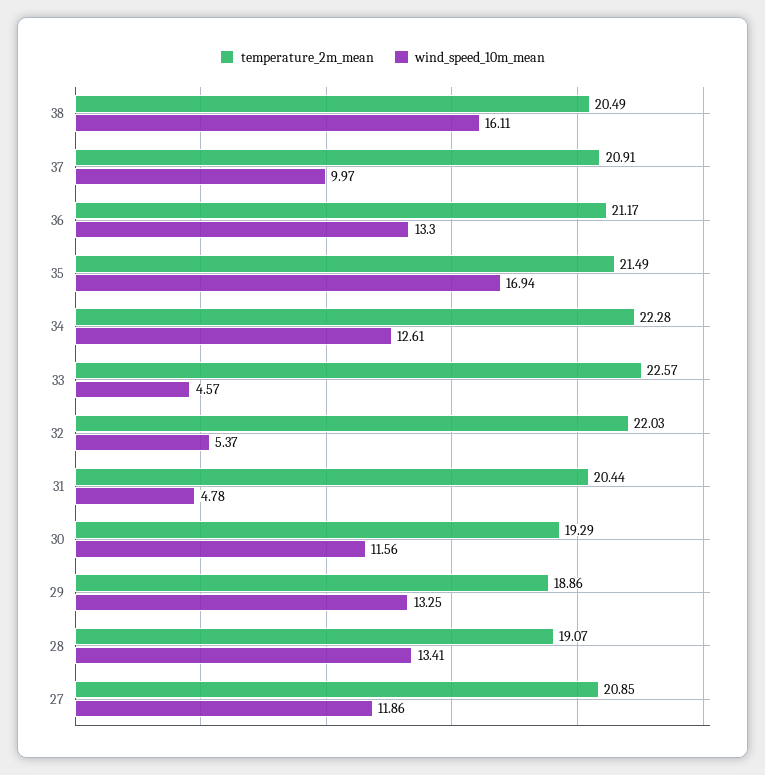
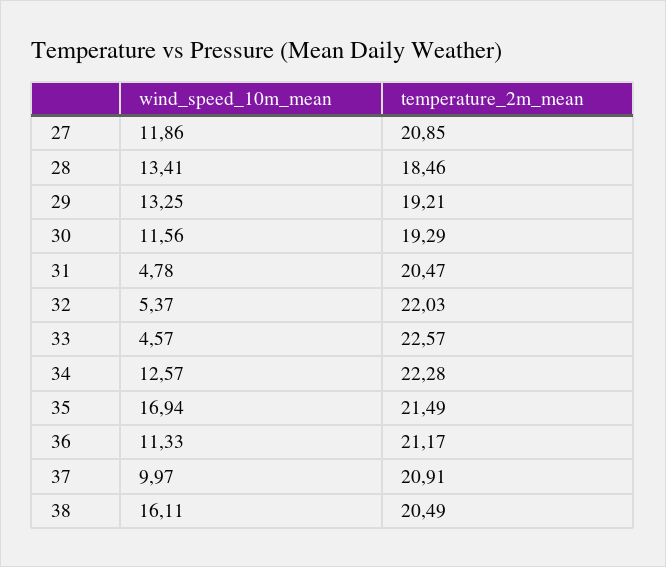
wind_speed_10m_mean, 36: 13.3 -> 11.33
wind_speed_10m_mean, 34: 12.61 -> 12.57
temperature_2m_mean, 31: 20.44 -> 20.47
temperature_2m_mean, 29: 18.86 -> 19.21
temperature_2m_mean, 28: 19.07 -> 18.46

